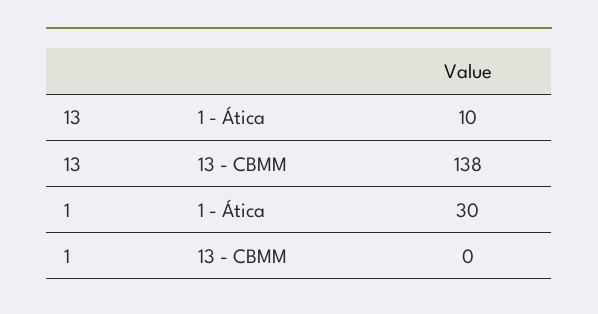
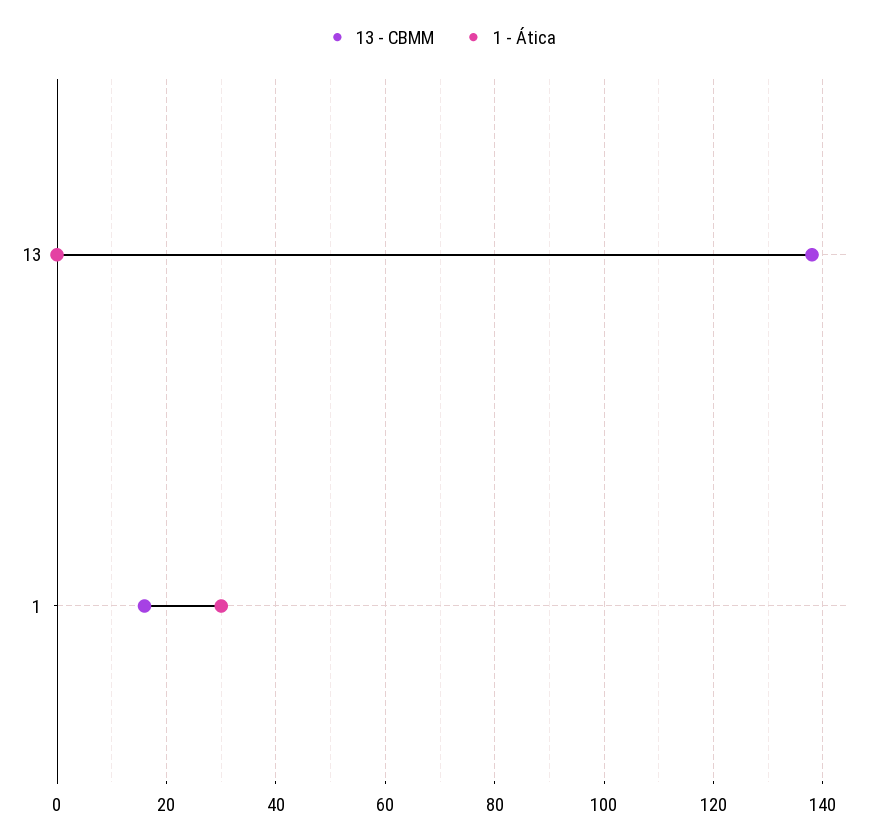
1 - Ática, 13: 10 -> 0
13 - CBMM, 1: 0 -> 15

